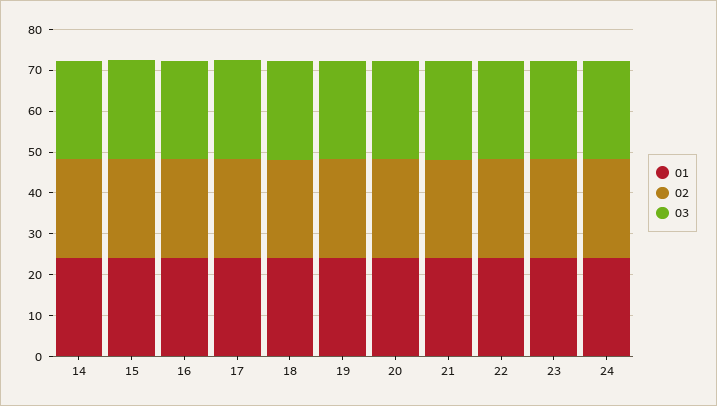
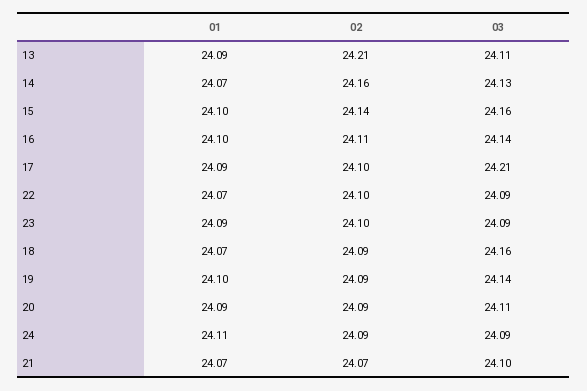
01, 13: none -> 24.09
02, 13: none -> 24.21
03, 13: none -> 24.11

